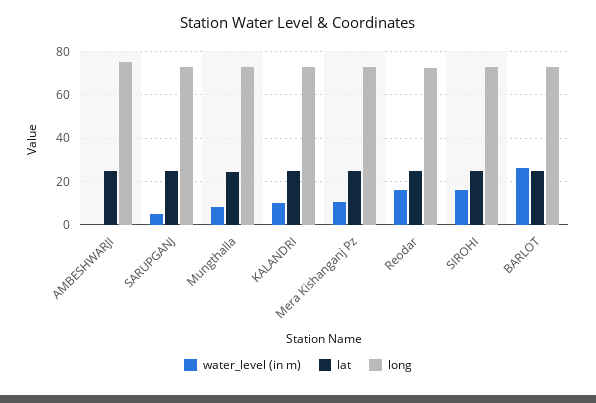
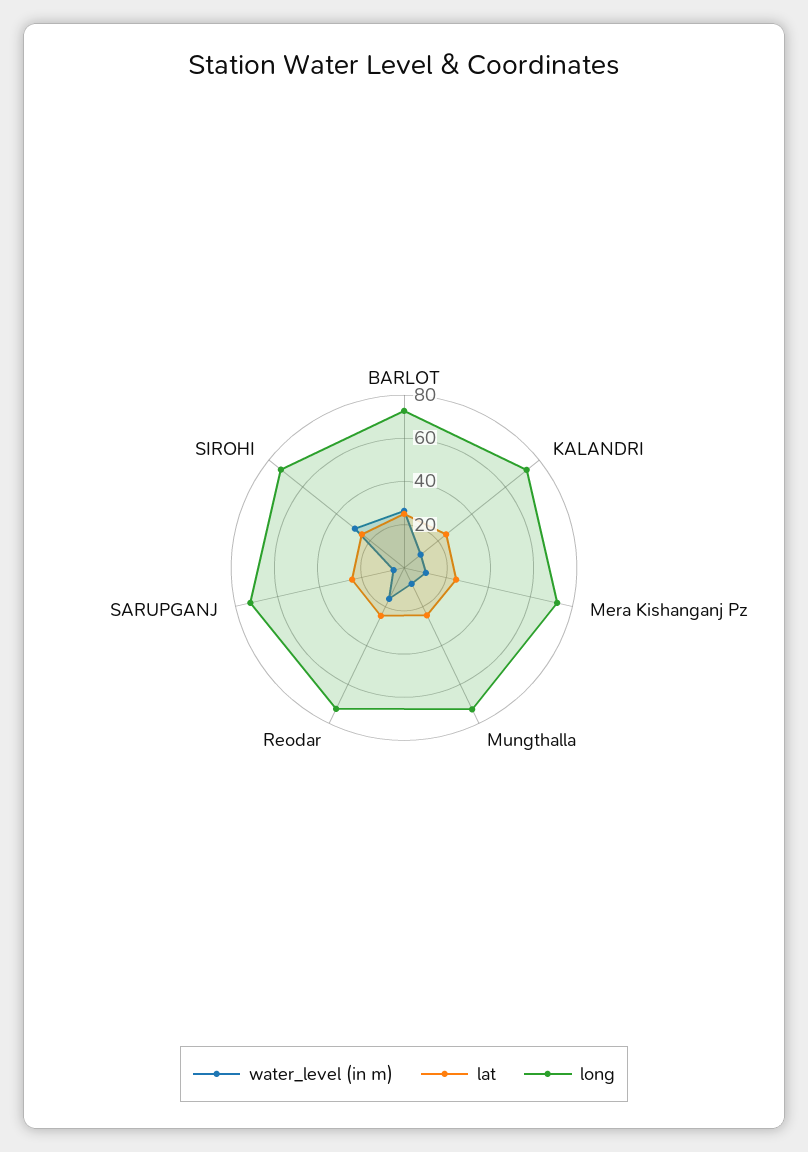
water_level (in m), AMBESHWARJI: 0 -> none
lat, AMBESHWARJI: 25 -> none
long, AMBESHWARJI: 75 -> none
water_level (in m), SIROHI: 15 -> 30

